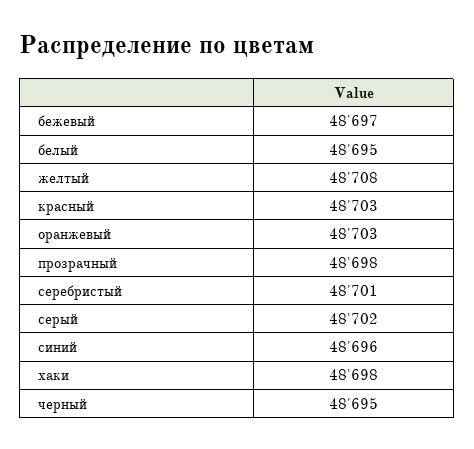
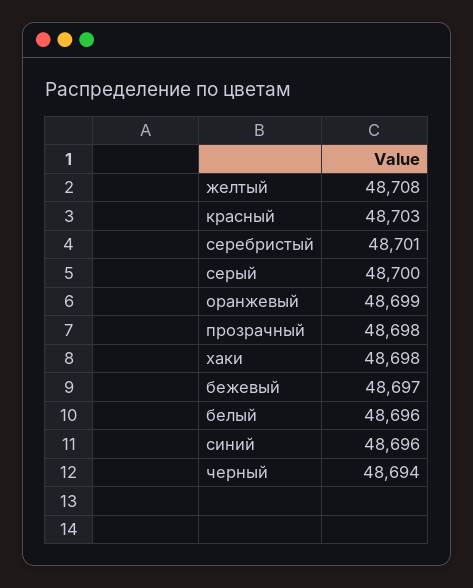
белый: 48695 -> 48696
оранжевый: 48703 -> 48699
серый: 48702 -> 48700
черный: 48695 -> 48694

